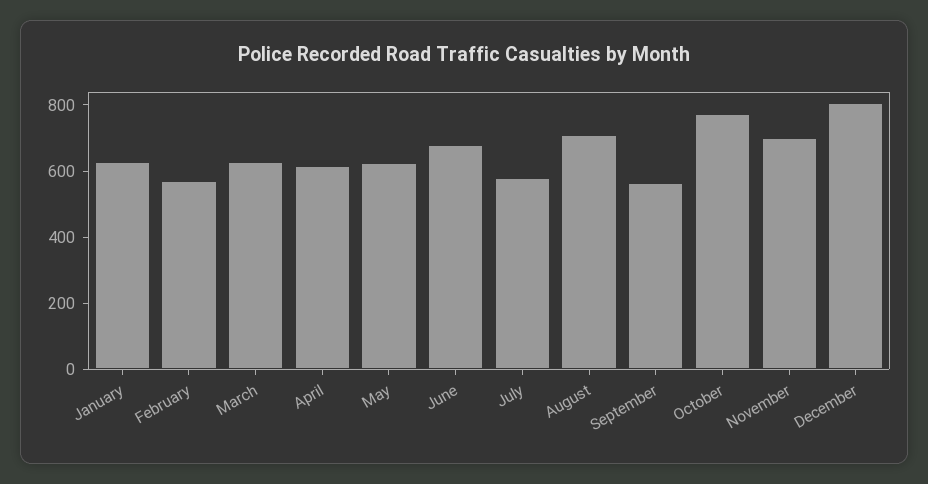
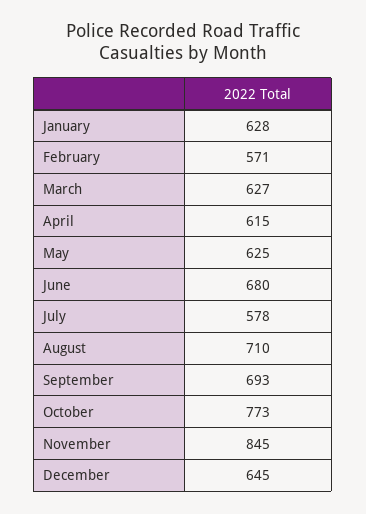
September: 550 -> 693
November: 700 -> 845
December: 800 -> 645

